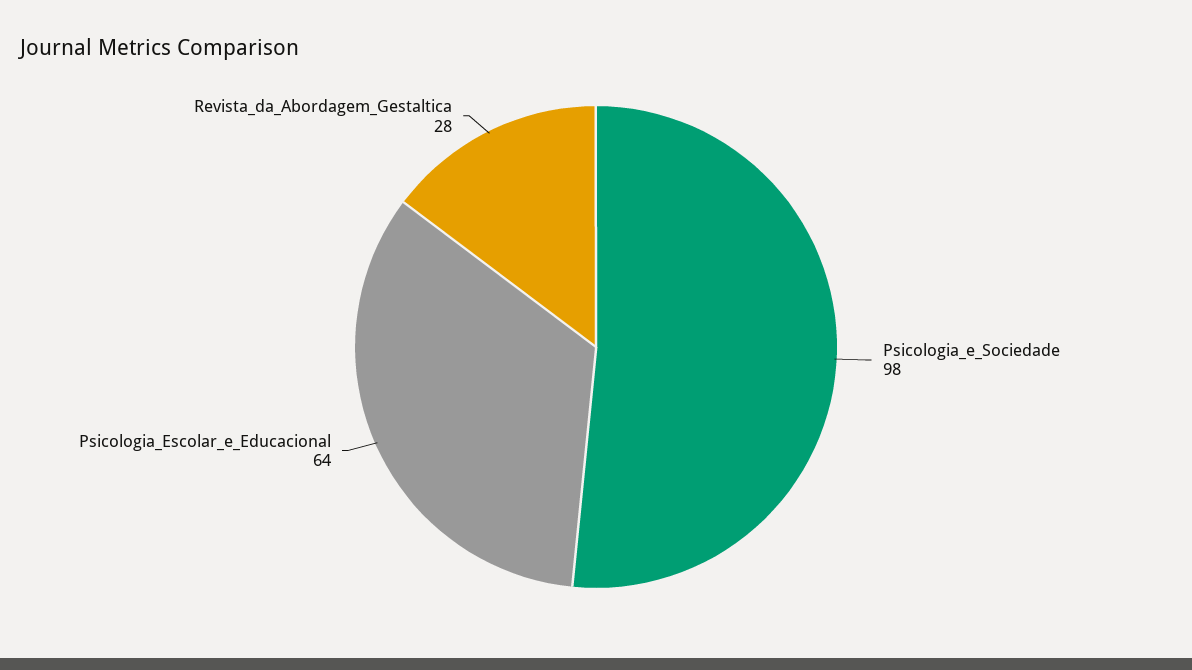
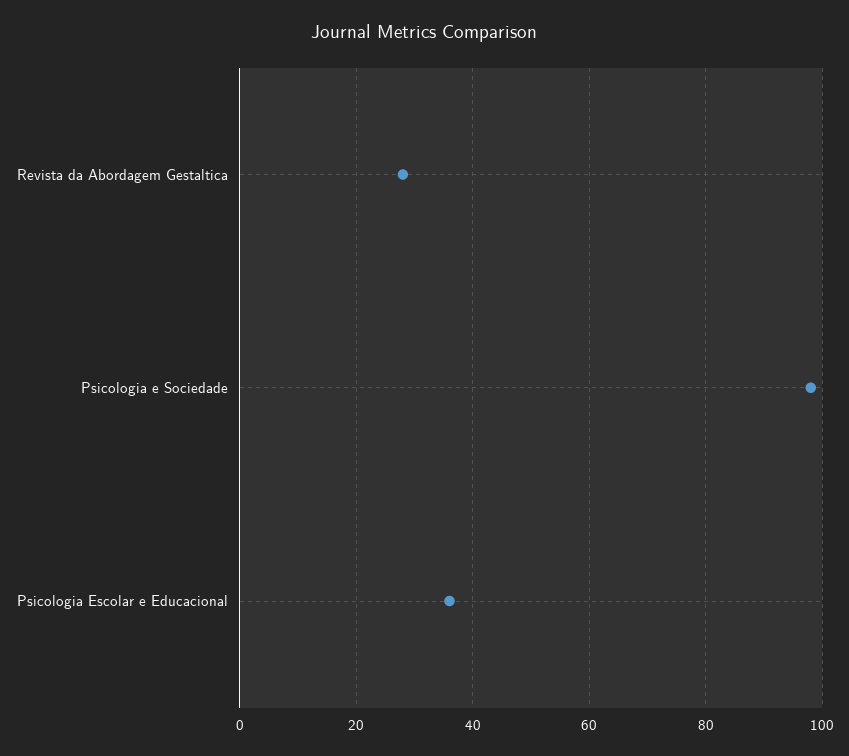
Psicologia_Escolar_e_Educacional: 64 -> 35

